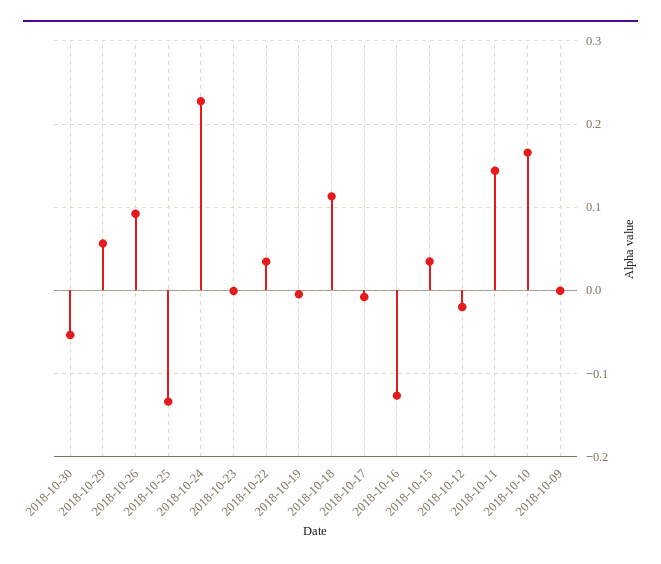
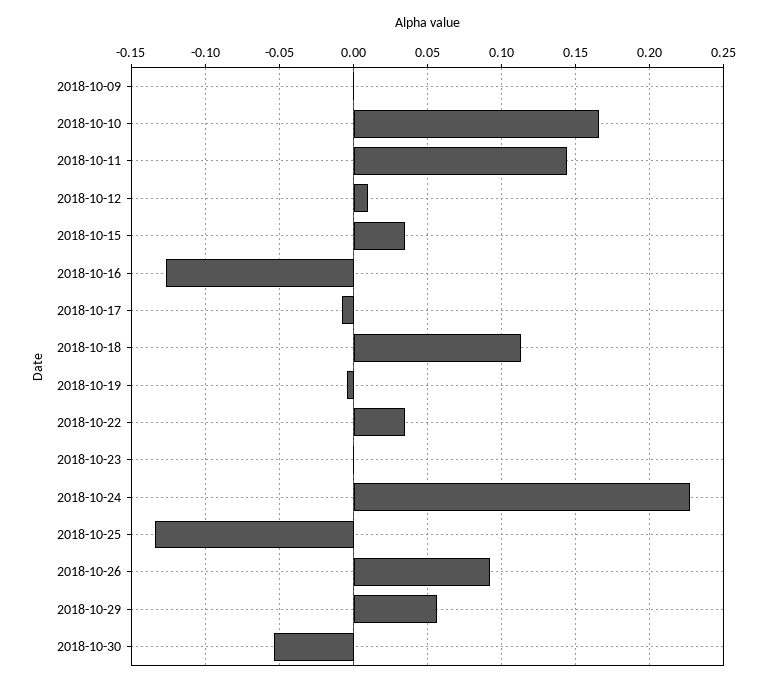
2018-10-12: -0.02 -> 0.01

